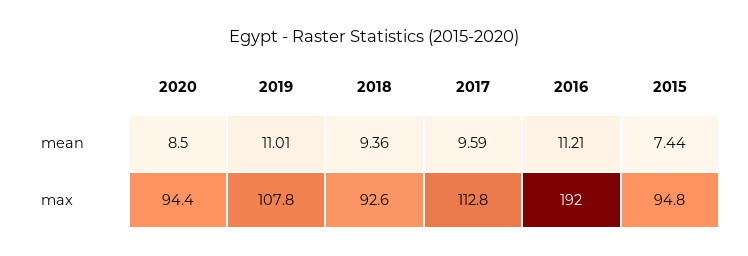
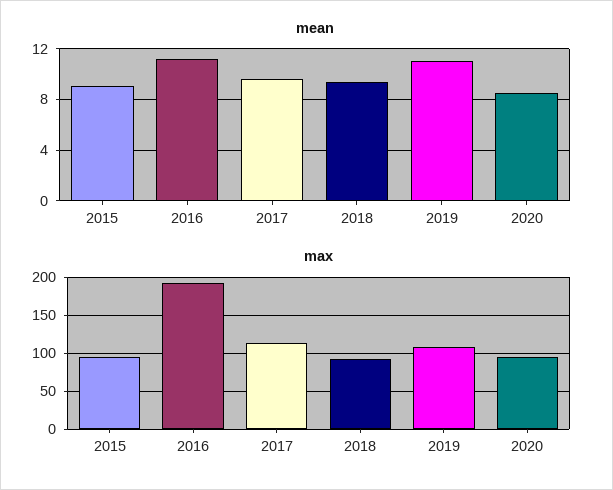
mean, 2015: 7.44 -> 9

